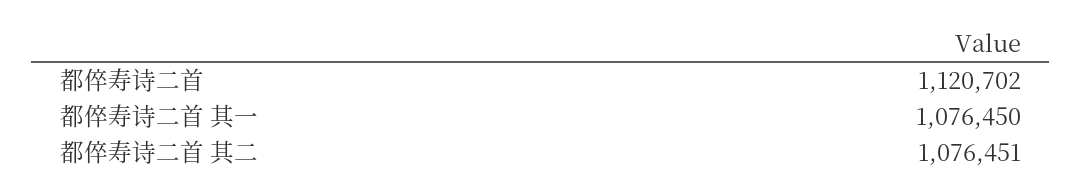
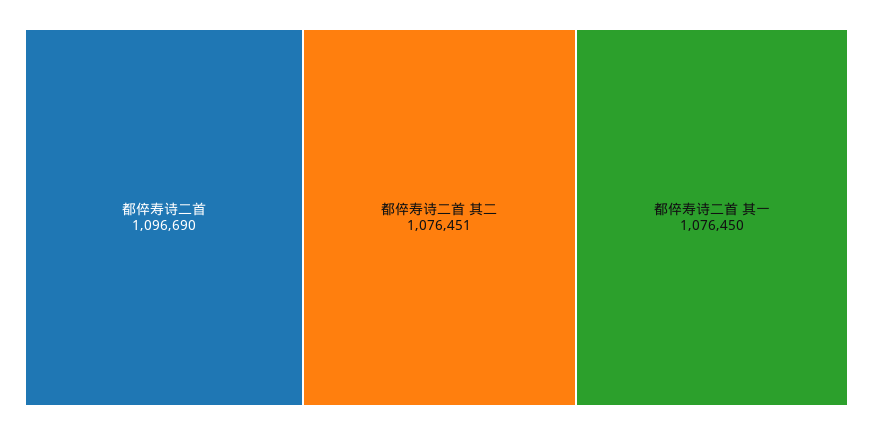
都倅寿诗二首: 1120702 -> 1096690

